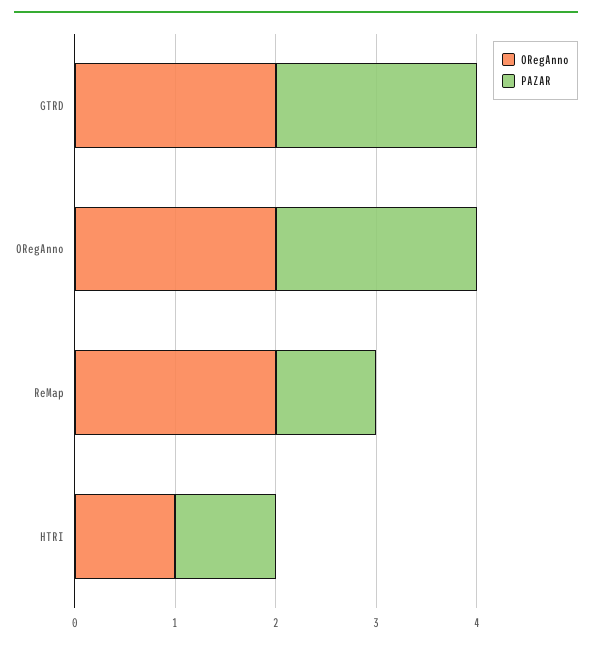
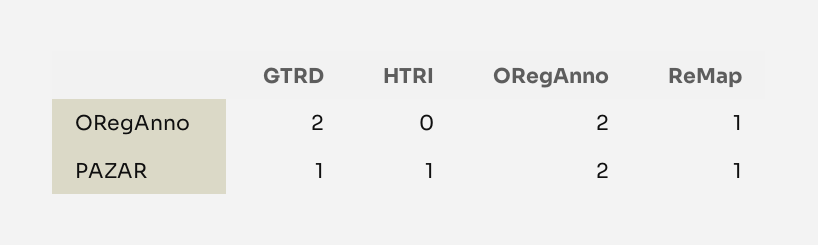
PAZAR, GTRD: 2 -> 1
ORegAnno, ReMap: 2 -> 1
ORegAnno, HTRI: 1 -> 0

